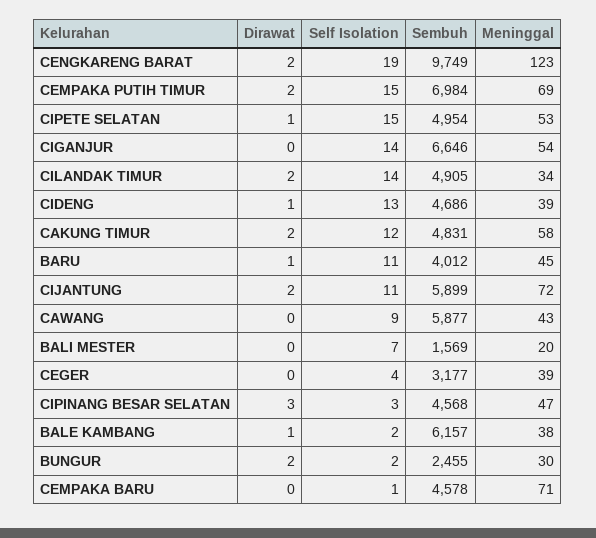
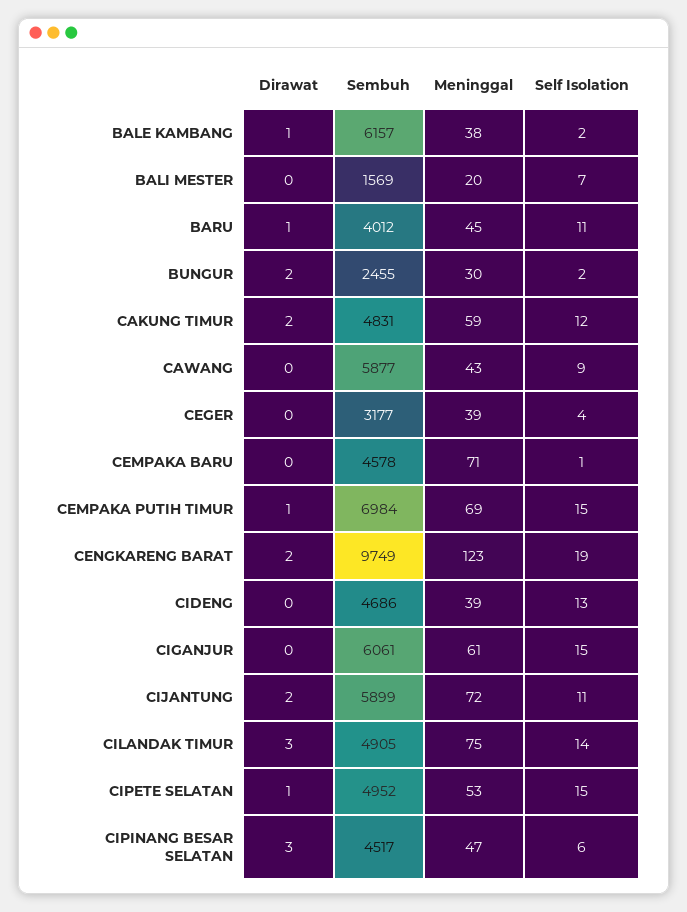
Dirawat, CEMPAKA PUTIH TIMUR: 2 -> 1
Sembuh, CIPETE SELATAN: 4954 -> 4952
Self Isolation, CIGANJUR: 14 -> 15
Sembuh, CIGANJUR: 6646 -> 6061
Meninggal, CIGANJUR: 54 -> 61
Dirawat, CILANDAK TIMUR: 2 -> 3
Meninggal, CILANDAK TIMUR: 34 -> 75
Dirawat, CIDENG: 1 -> 0
Meninggal, CAKUNG TIMUR: 58 -> 59
Self Isolation, CIPINANG BESAR SELATAN: 3 -> 6
Sembuh, CIPINANG BESAR SELATAN: 4568 -> 4517

